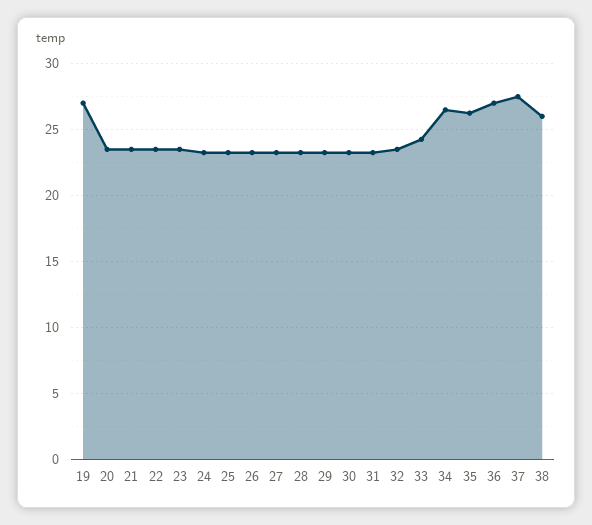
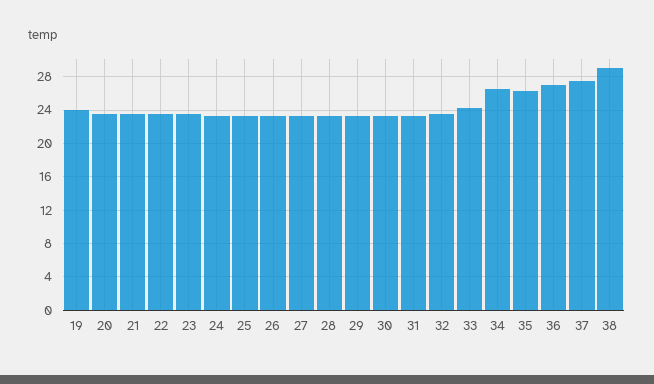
19: 27 -> 24
38: 26 -> 29

